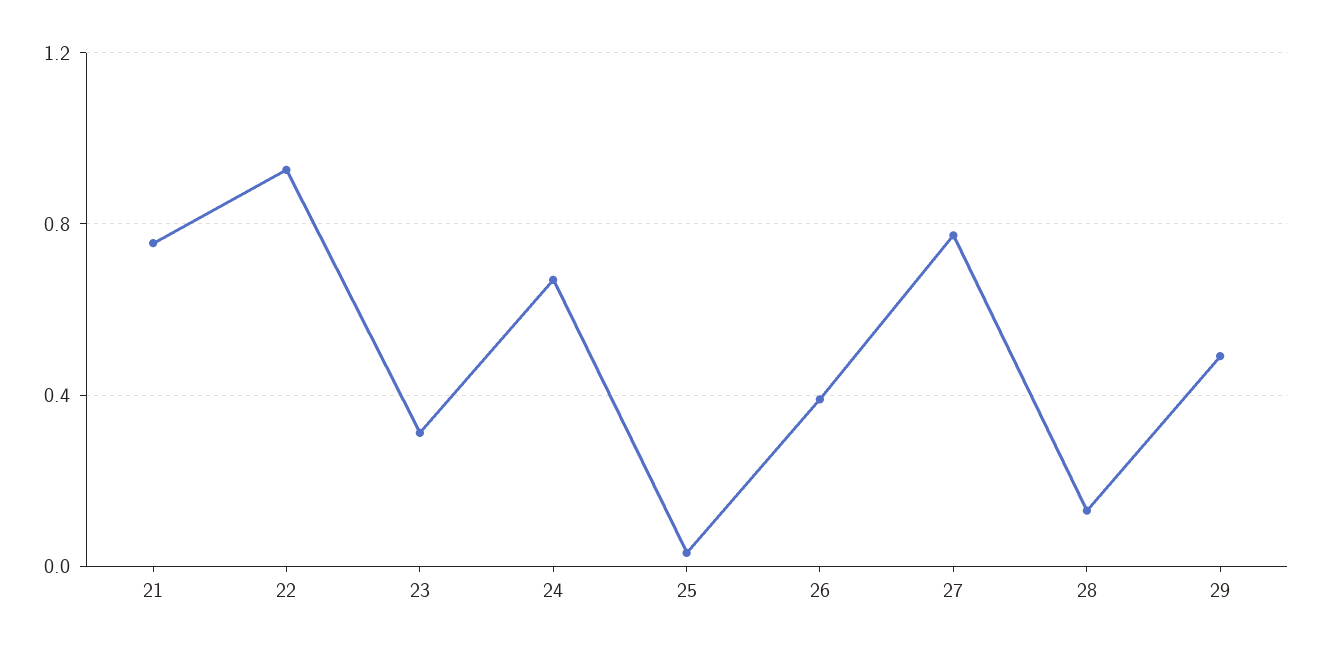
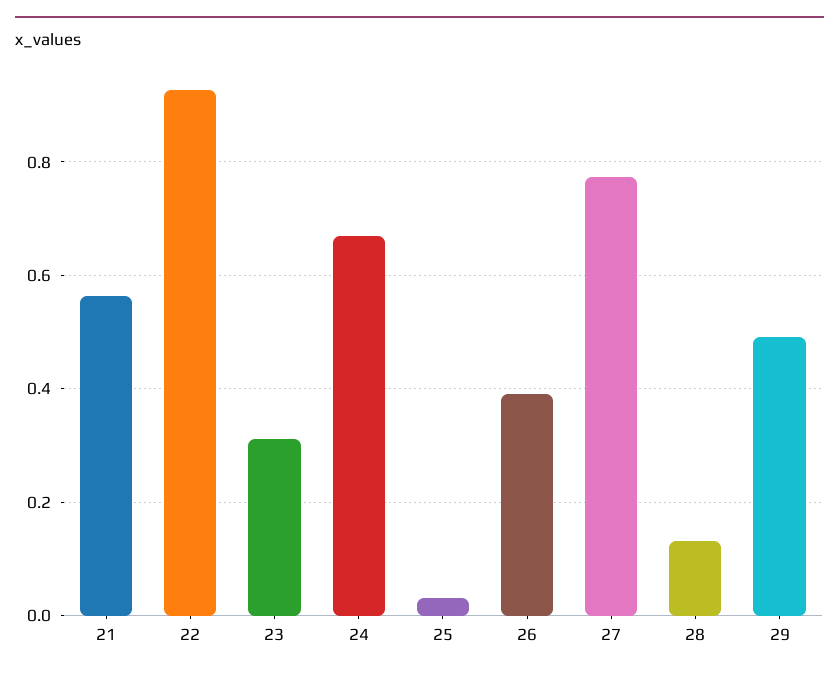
21: 0.75 -> 0.56

